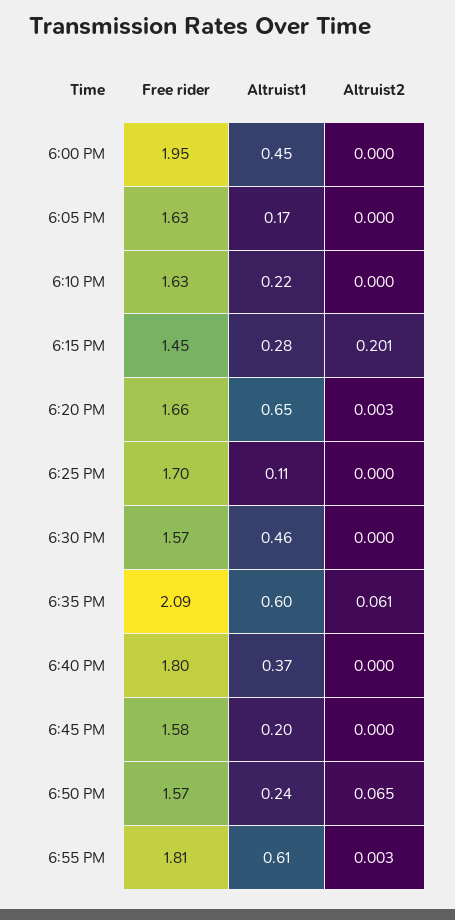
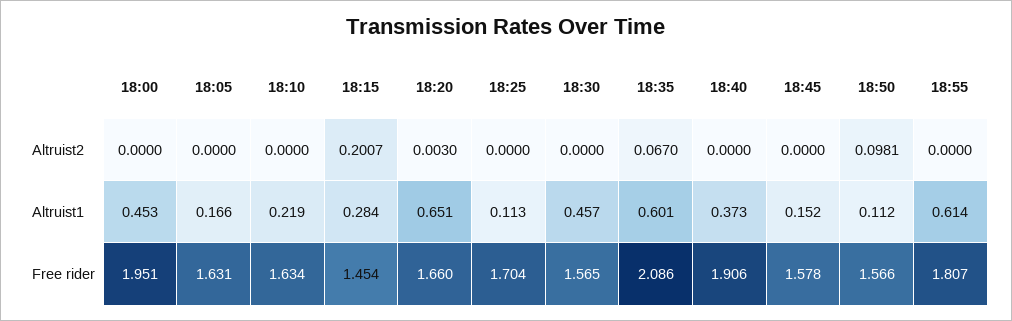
Altruist2, 6:35 PM: 0.061 -> 0.067
Free rider, 6:40 PM: 1.8 -> 1.906
Altruist1, 6:45 PM: 0.2 -> 0.152
Altruist1, 6:50 PM: 0.24 -> 0.112
Altruist2, 6:50 PM: 0.065 -> 0.0981
Altruist2, 6:55 PM: 0.003 -> 0

